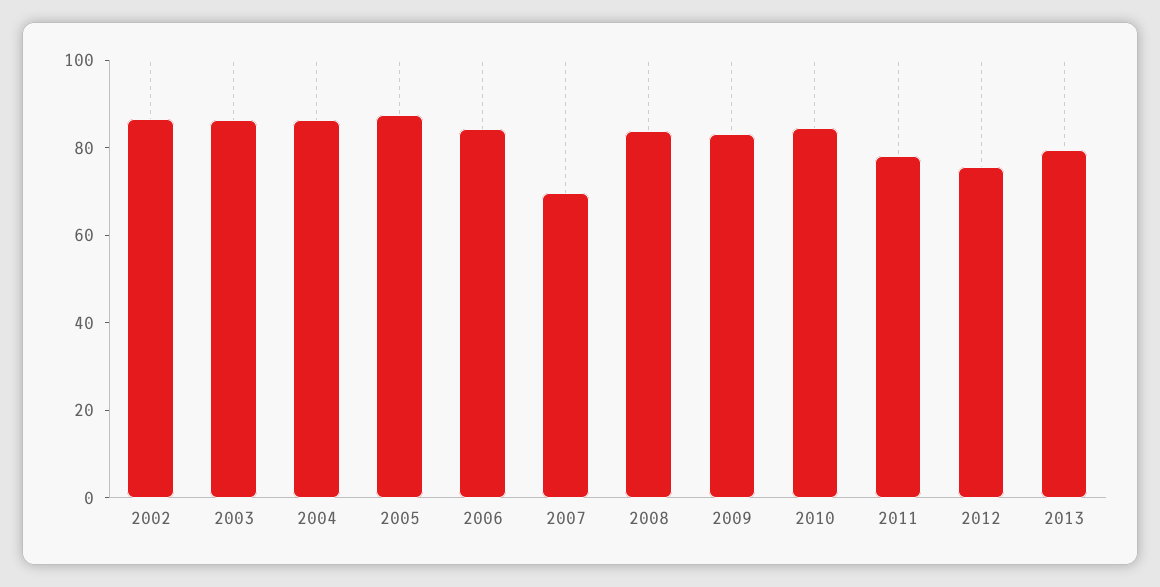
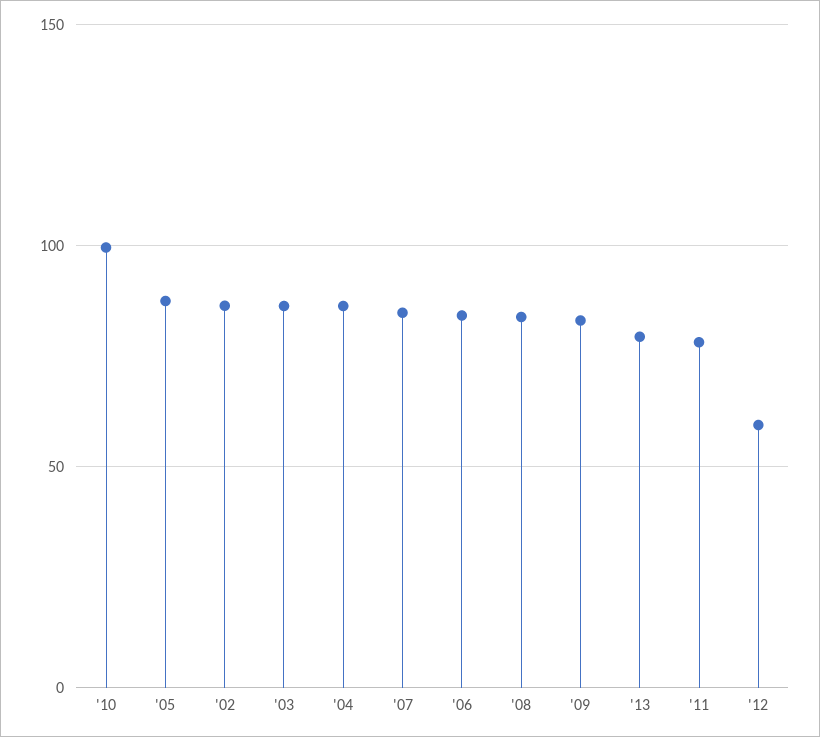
2007: 70 -> 85
2010: 85 -> 100
2012: 75 -> 60

